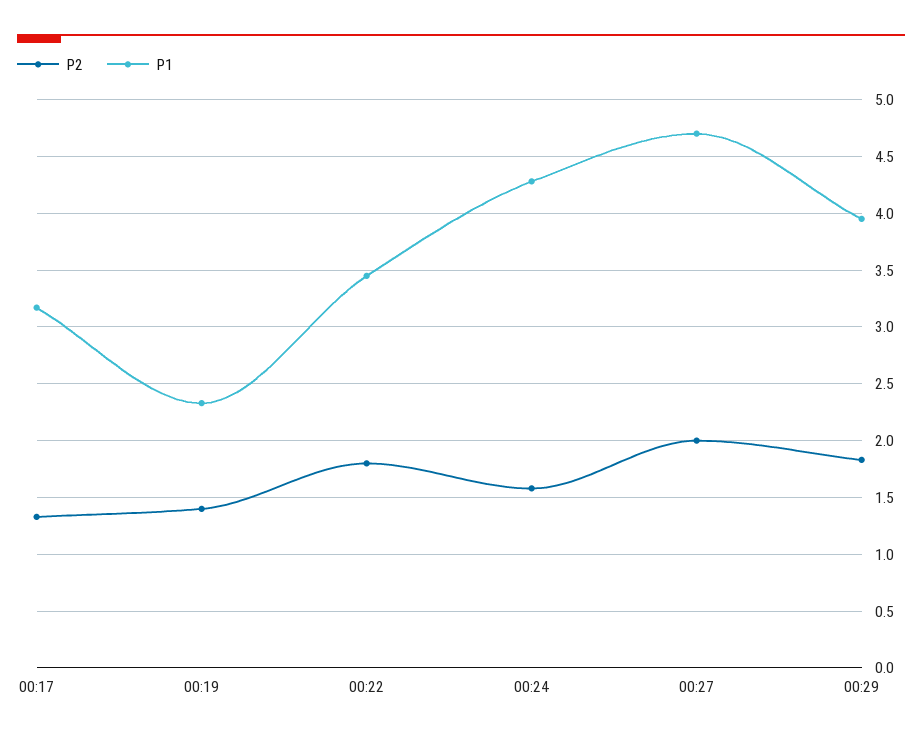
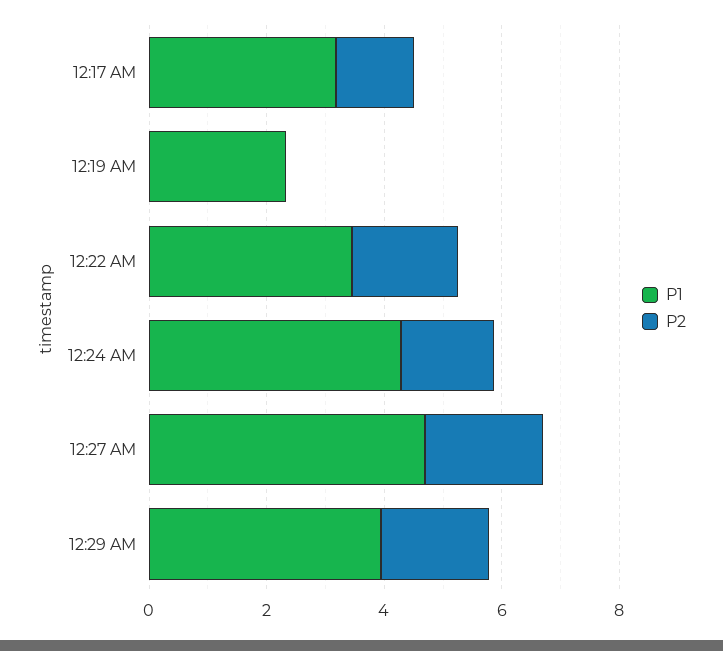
P2, 00:19: 1.4 -> 0

